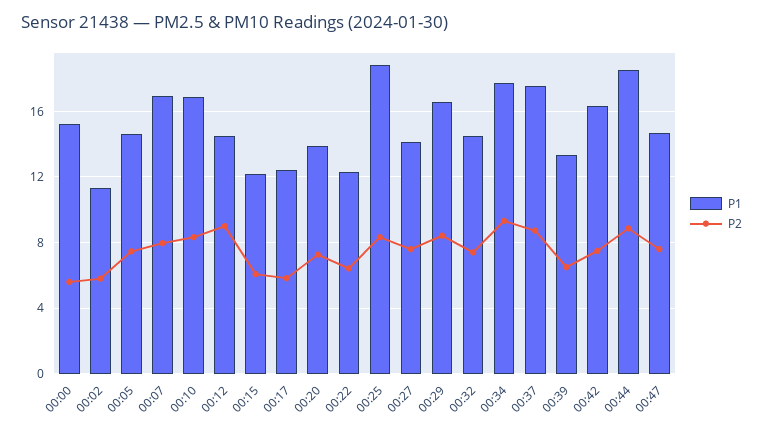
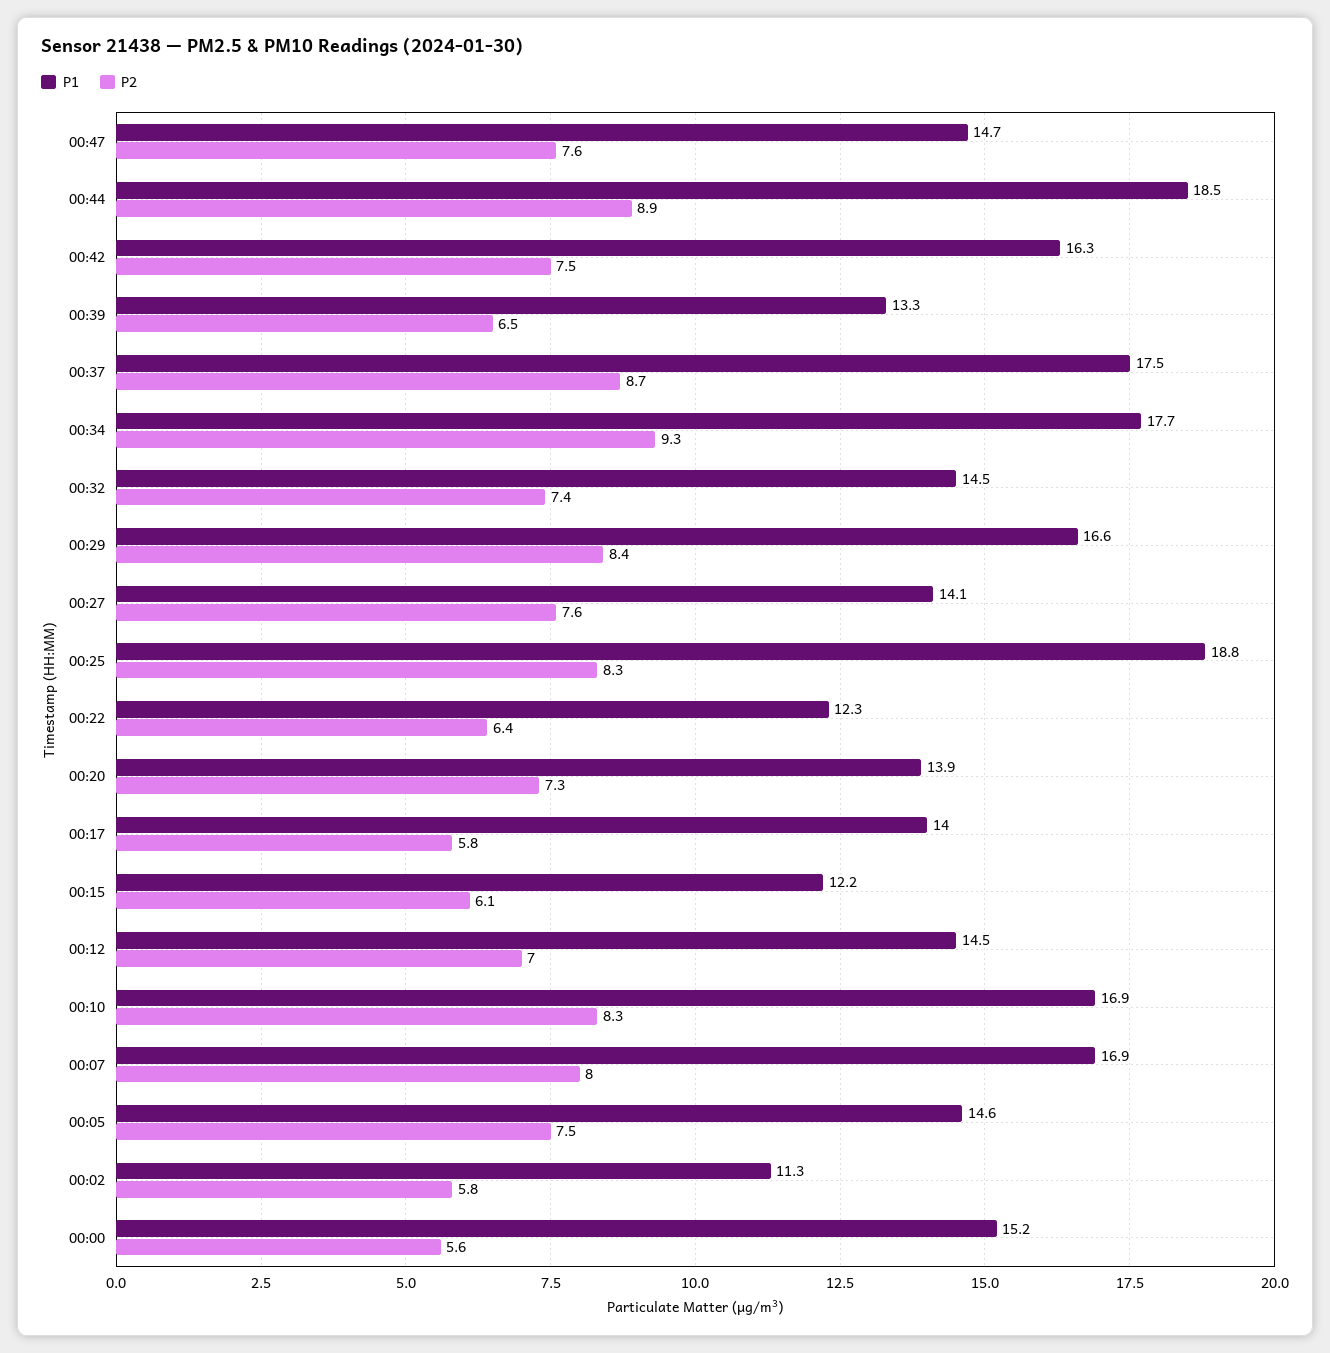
P2, 00:12: 9 -> 7
P1, 00:17: 12.5 -> 14

